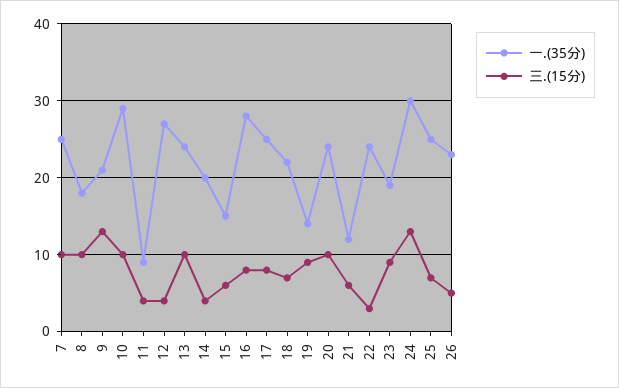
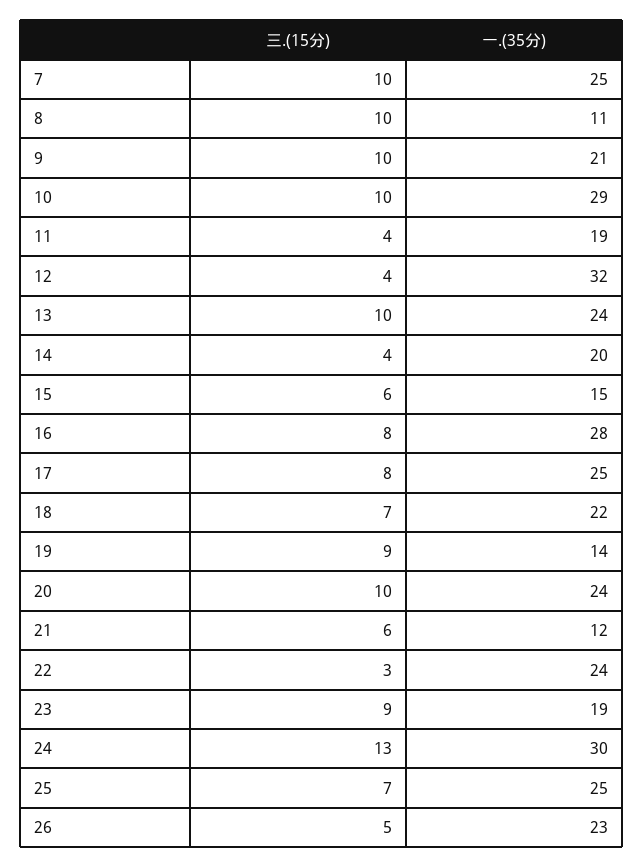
一.(35分), 8: 18 -> 11
三.(15分), 9: 13 -> 10
一.(35分), 11: 9 -> 19
一.(35分), 12: 27 -> 32

